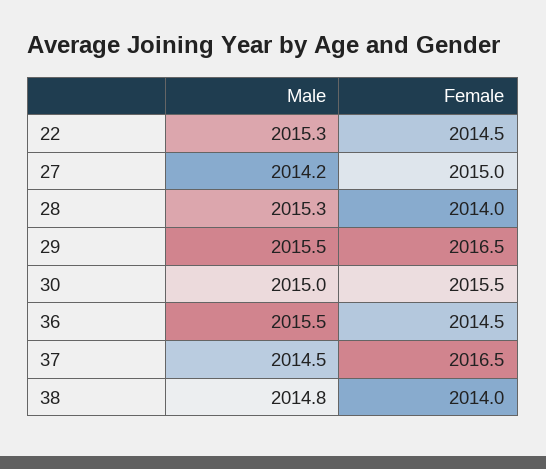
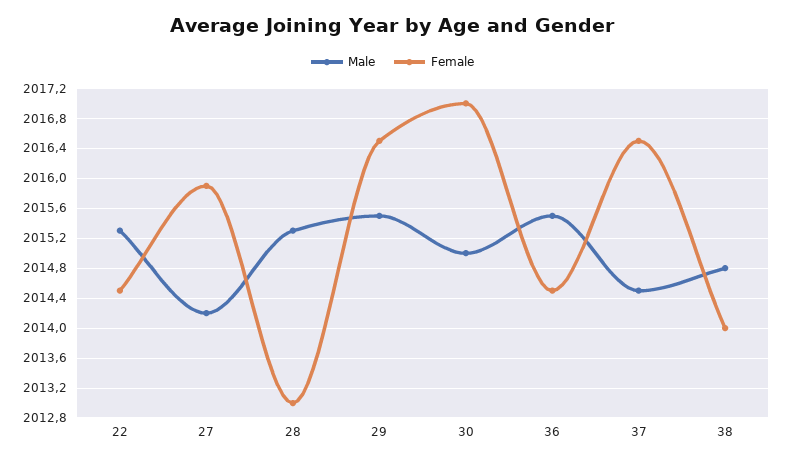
Female, 27: 2015 -> 2015.9
Female, 28: 2014 -> 2013
Female, 30: 2015.5 -> 2017

